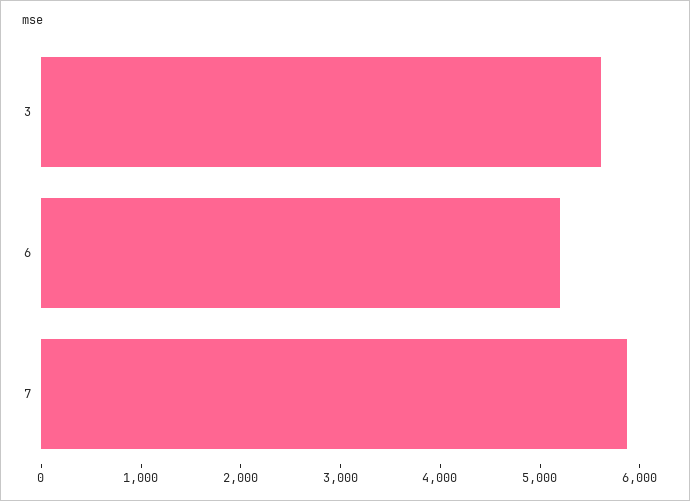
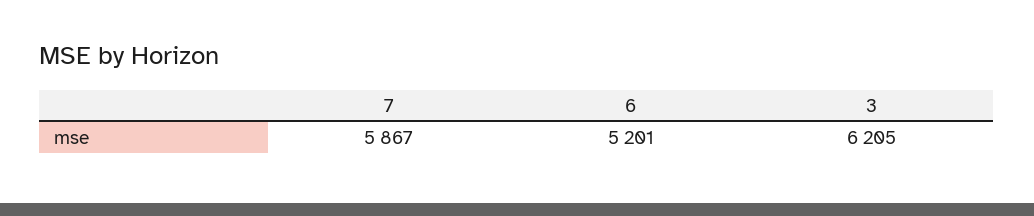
3: 5600 -> 6205

